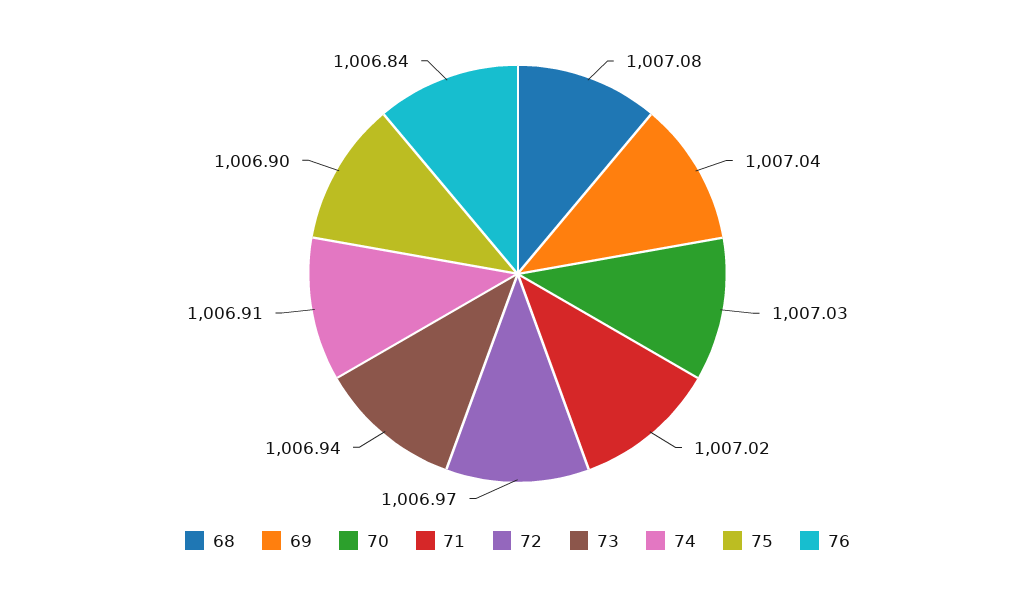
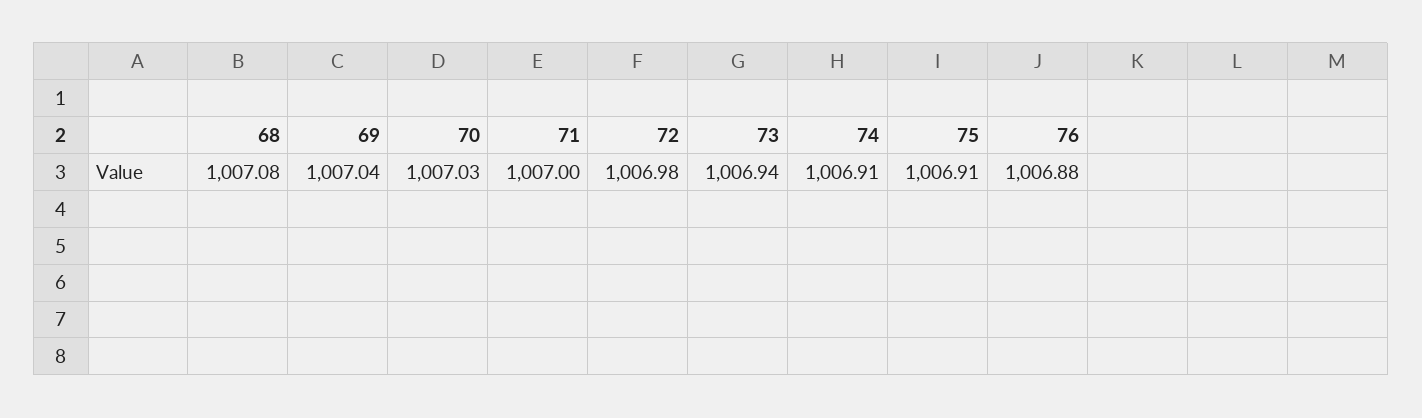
71: 1007.02 -> 1007
72: 1006.97 -> 1006.98
75: 1006.9 -> 1006.91
76: 1006.84 -> 1006.88

